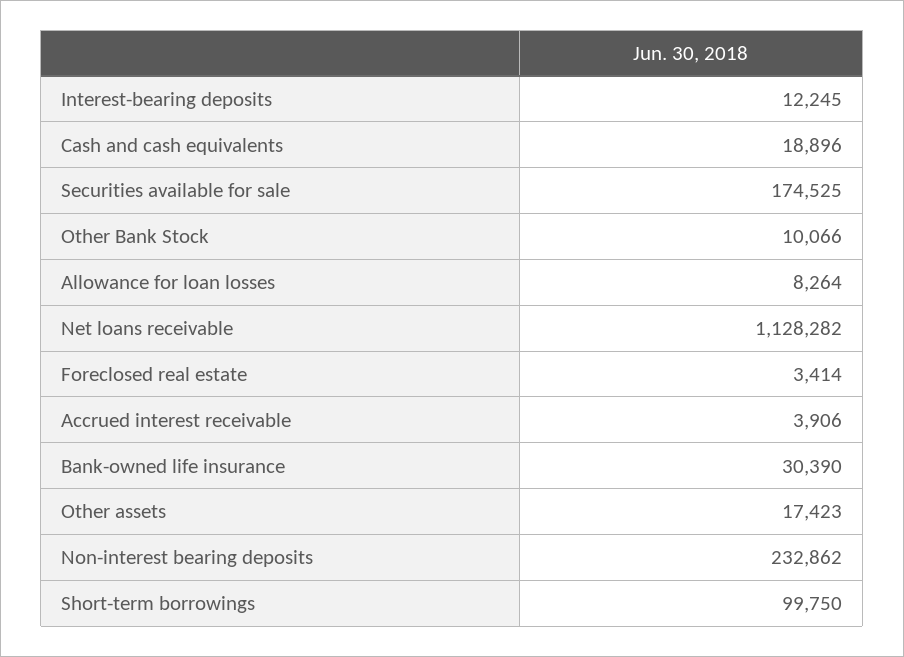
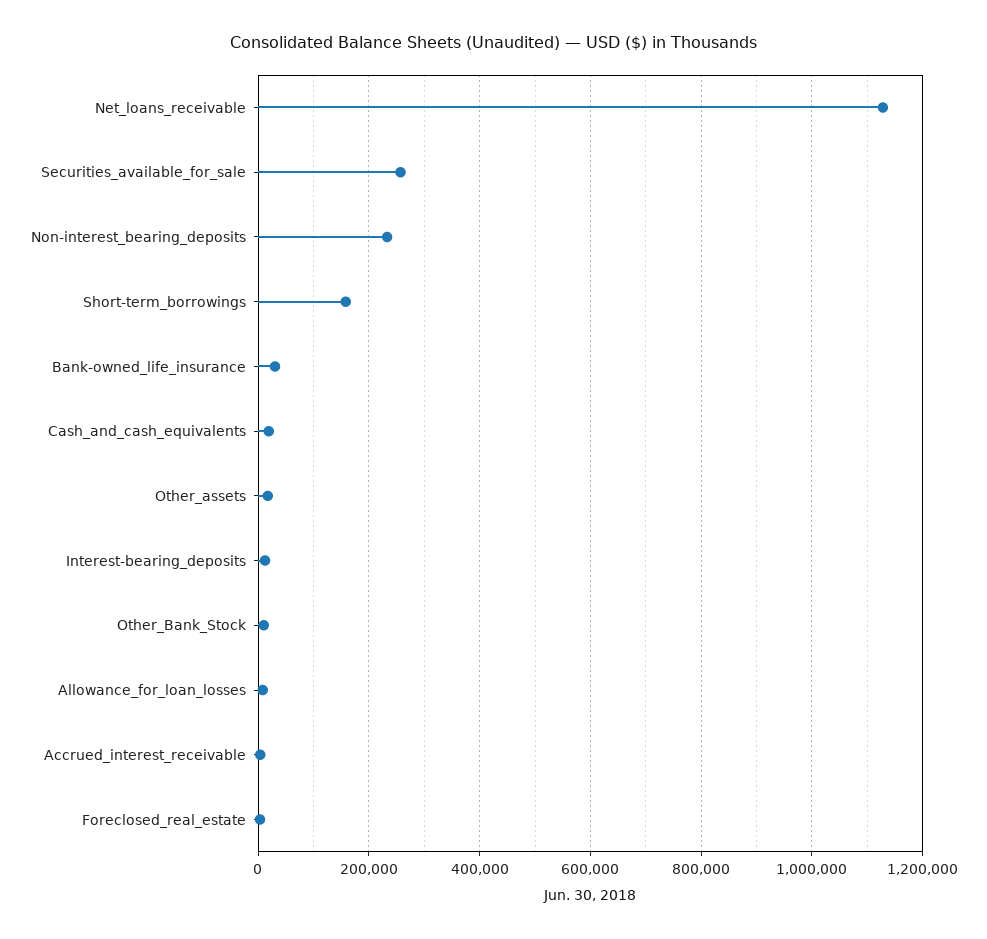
Securities available for sale: 174525 -> 260000
Short-term borrowings: 99750 -> 160000

